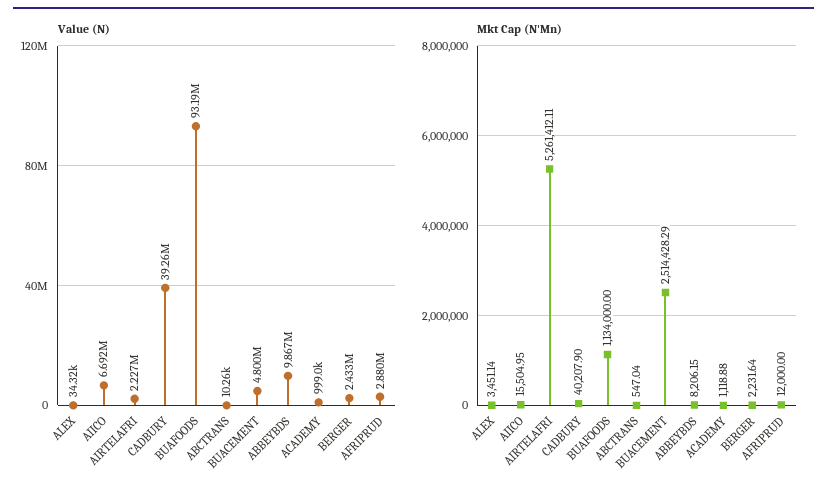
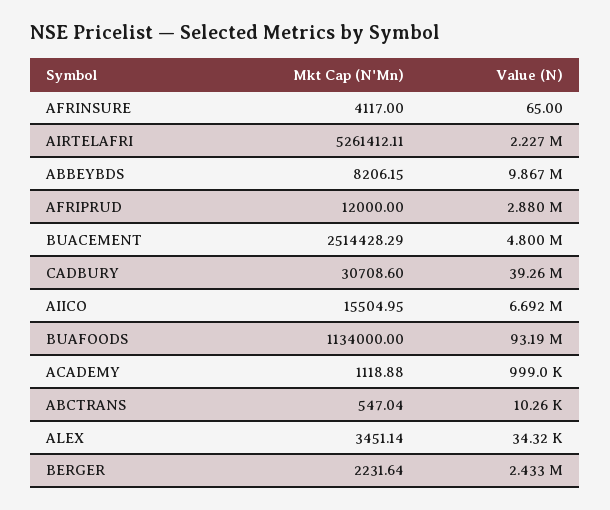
Mkt Cap (N'Mn), CADBURY: 40207.9 -> 30708.6
Mkt Cap (N'Mn), AFRINSURE: none -> 4117
Value (N), AFRINSURE: none -> 65

